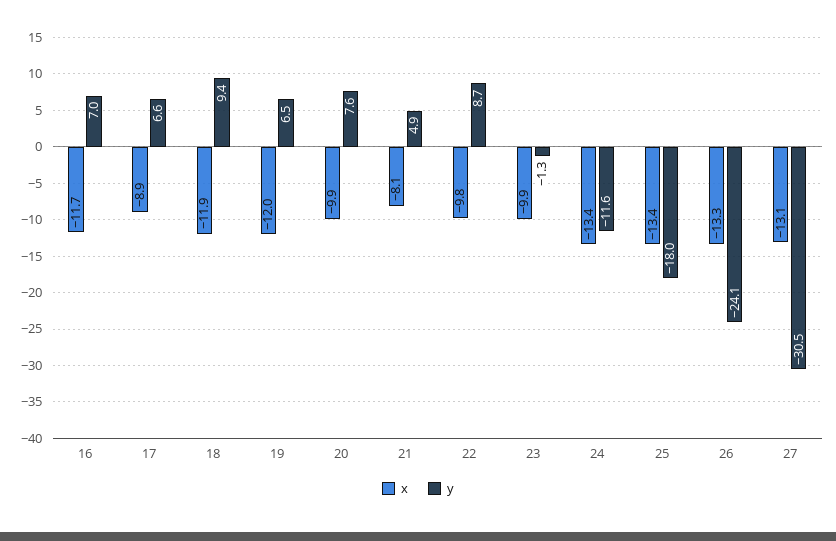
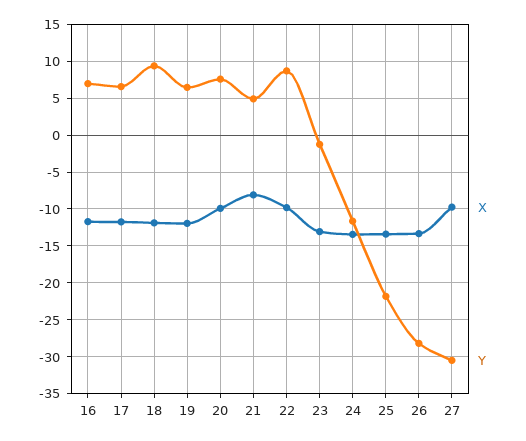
x, 17: -8.9 -> -12
x, 23: -9.9 -> -13
y, 25: -18 -> -22
y, 26: -24.1 -> -28
x, 27: -13.1 -> -10

